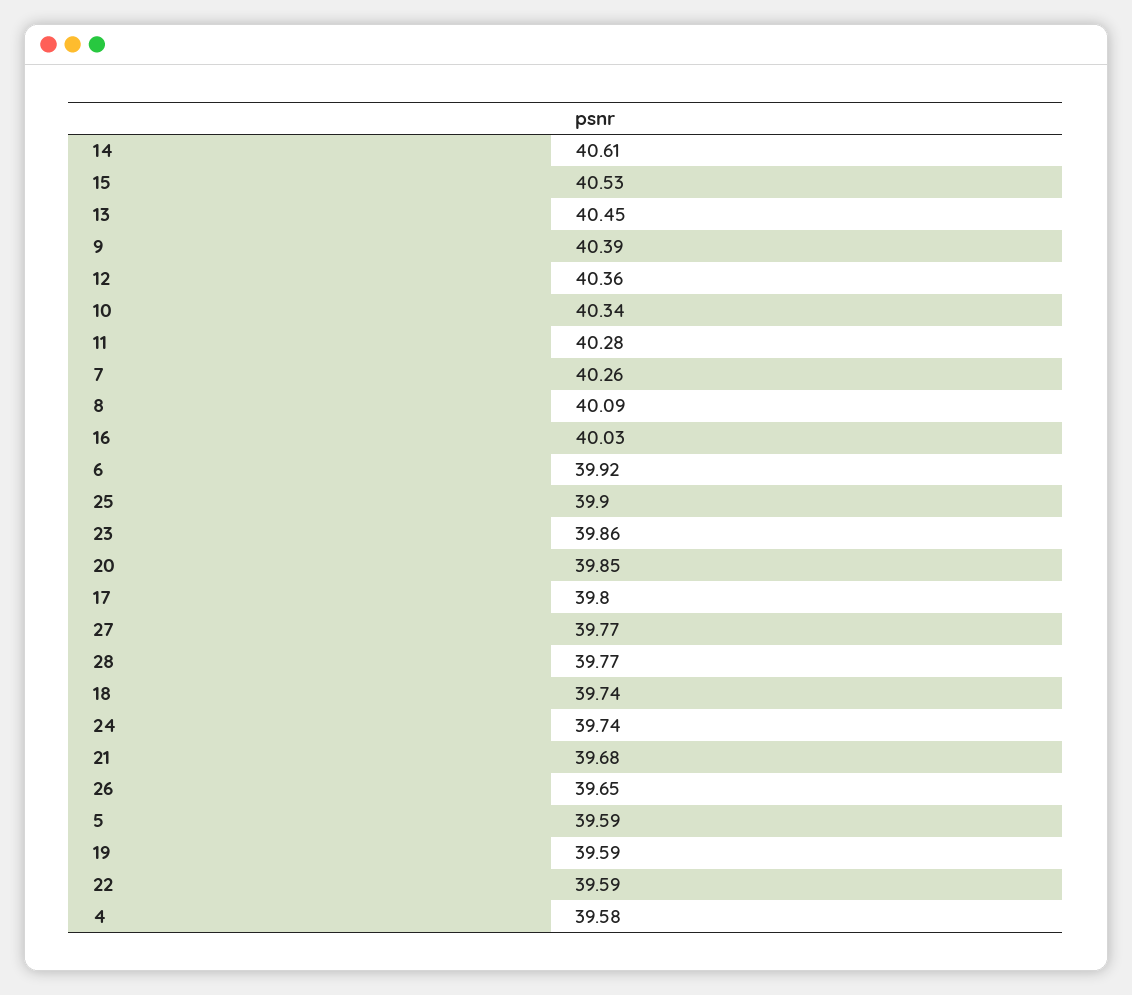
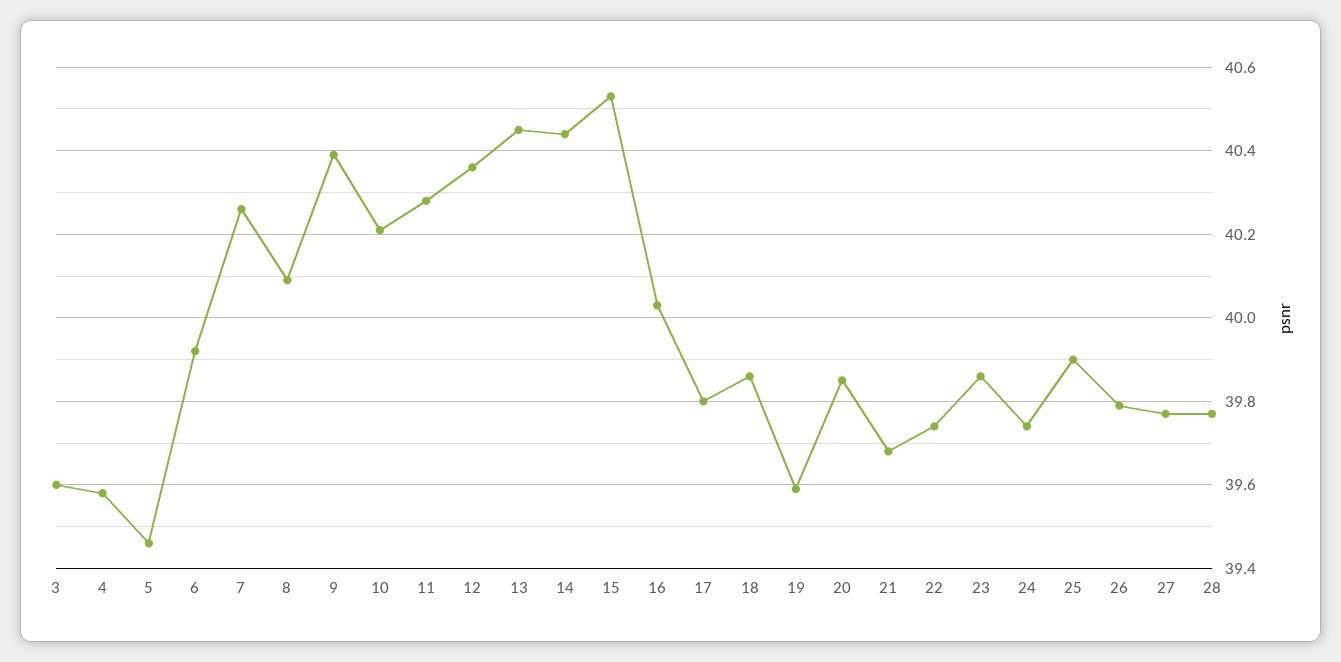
14: 40.61 -> 40.45
10: 40.34 -> 40.2
18: 39.74 -> 39.85
26: 39.65 -> 39.8
5: 39.59 -> 39.45
22: 39.59 -> 39.75
3: none -> 39.6

